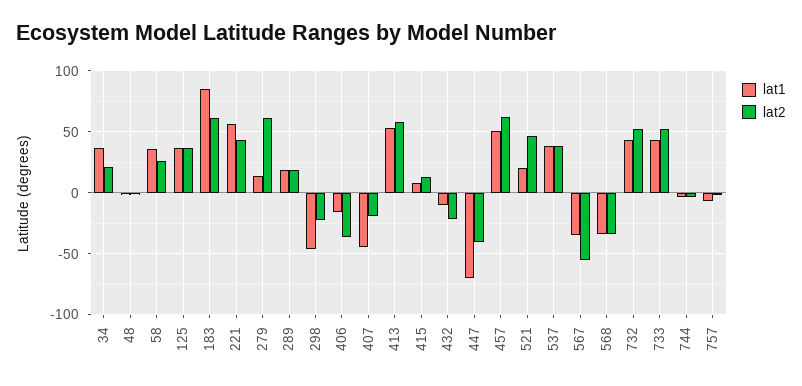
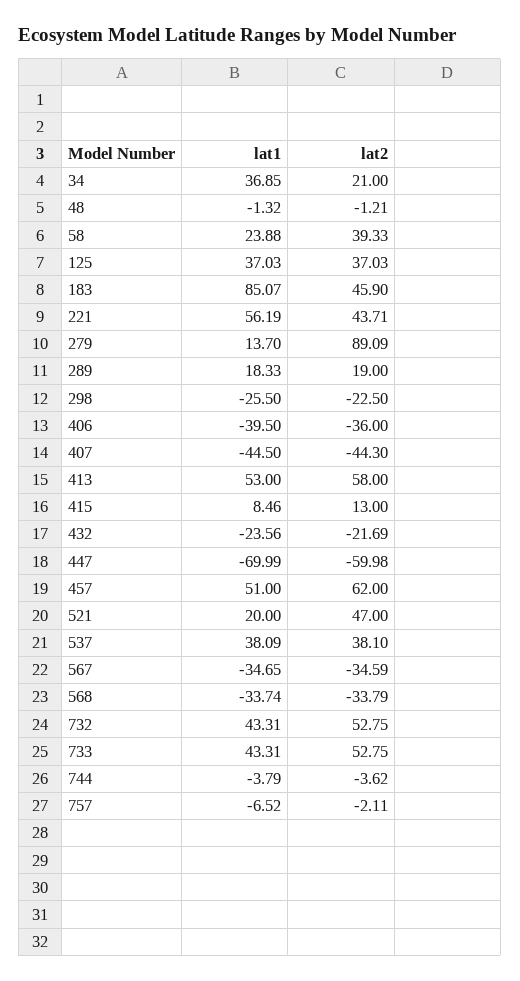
lat1, 58: 35 -> 23.88
lat2, 58: 25 -> 39.33
lat2, 183: 60 -> 45.9
lat2, 279: 60 -> 89.09
lat1, 298: -45 -> -25.5
lat1, 406: -15 -> -39.5
lat2, 407: -20 -> -44.3
lat1, 432: -10 -> -23.56
lat2, 447: -40 -> -59.98
lat2, 567: -55 -> -34.59

